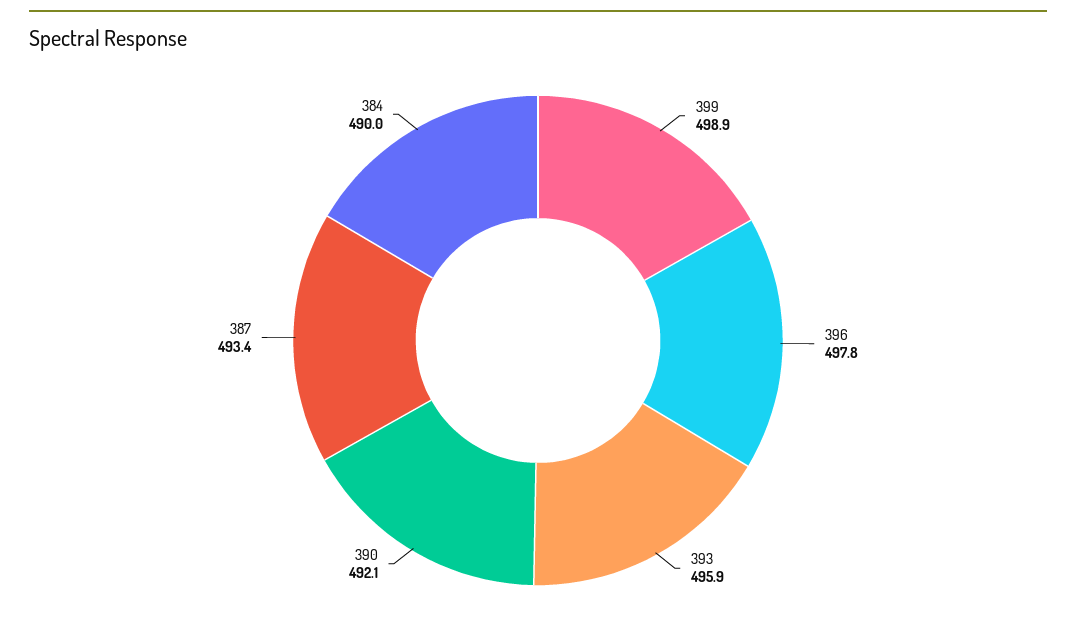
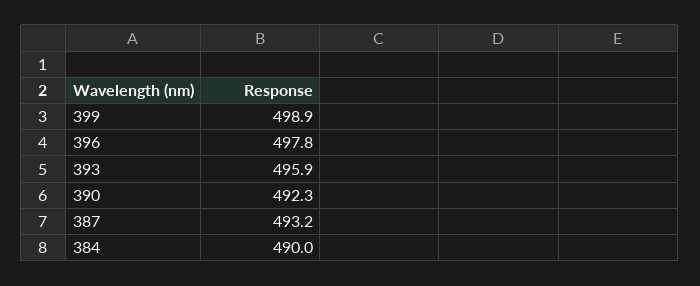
390: 492.1 -> 492.3
387: 493.4 -> 493.2

